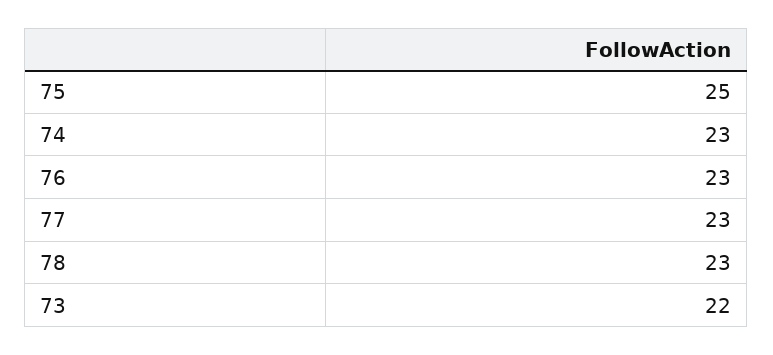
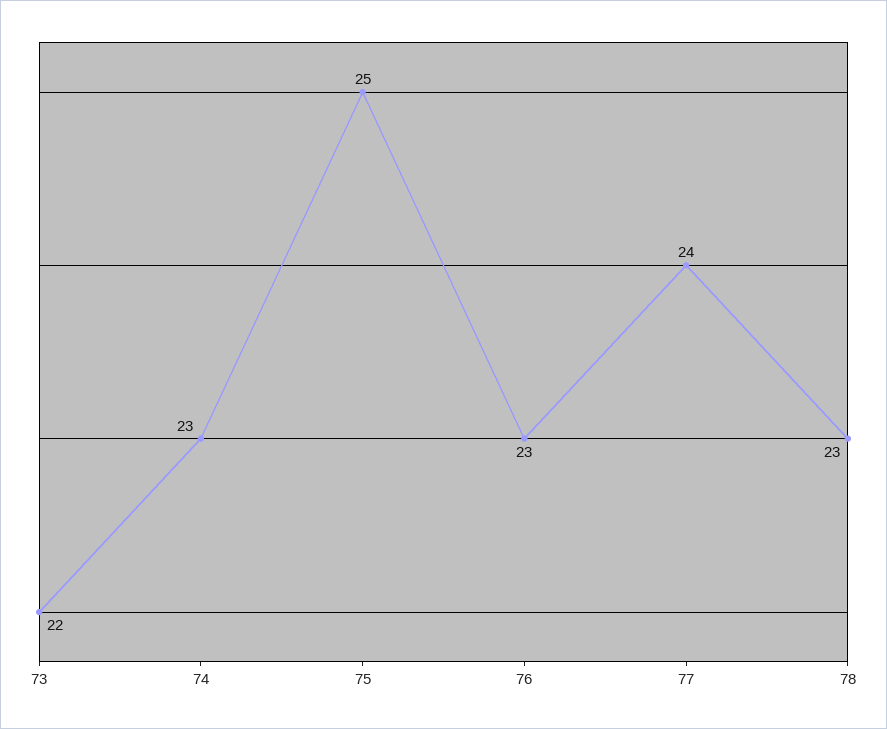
77: 23 -> 24

